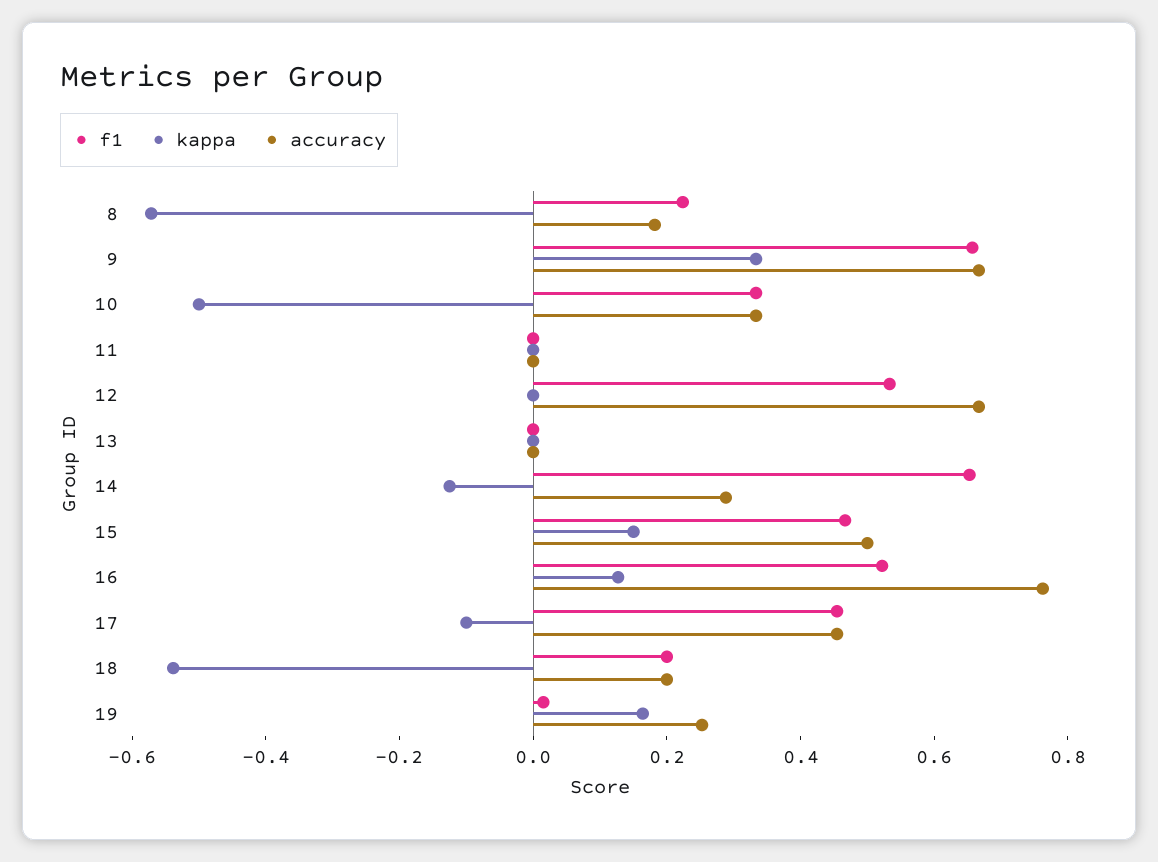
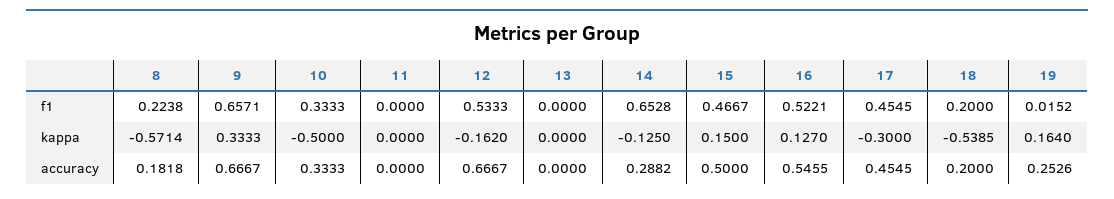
kappa, 12: 0 -> -0.162
accuracy, 16: 0.75 -> 0.5455
kappa, 17: -0.1 -> -0.3

